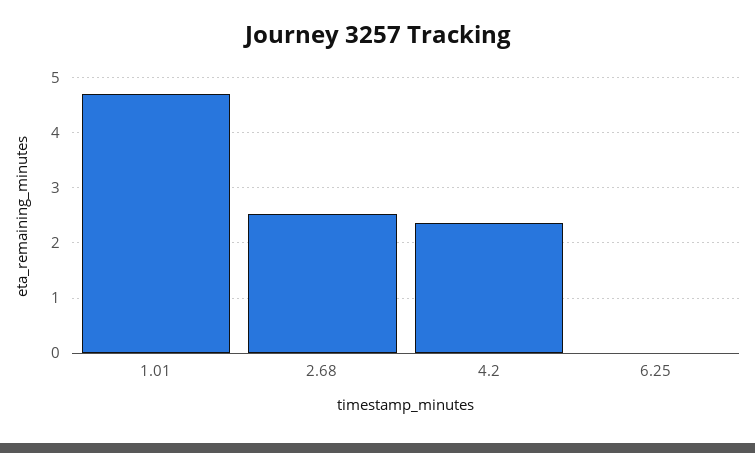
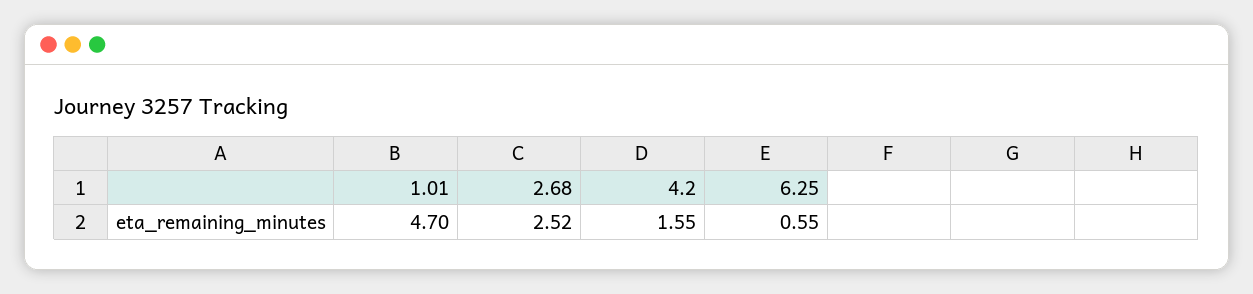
4.2: 2.4 -> 1.55
6.25: 0 -> 0.55

